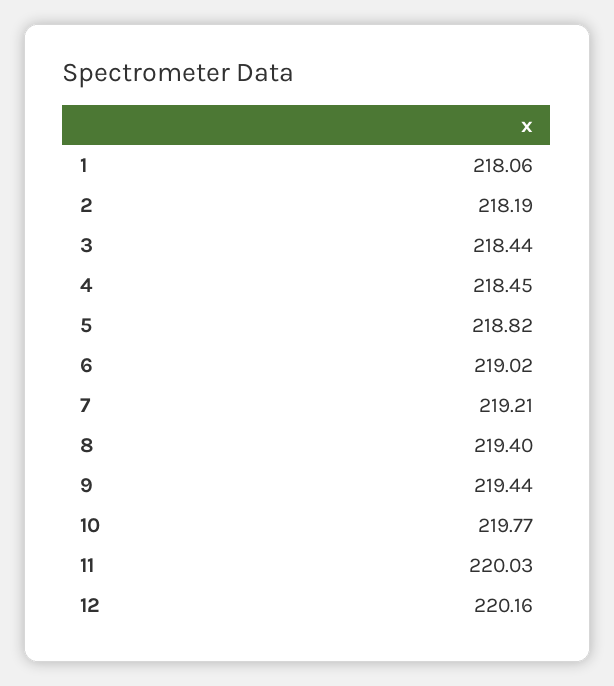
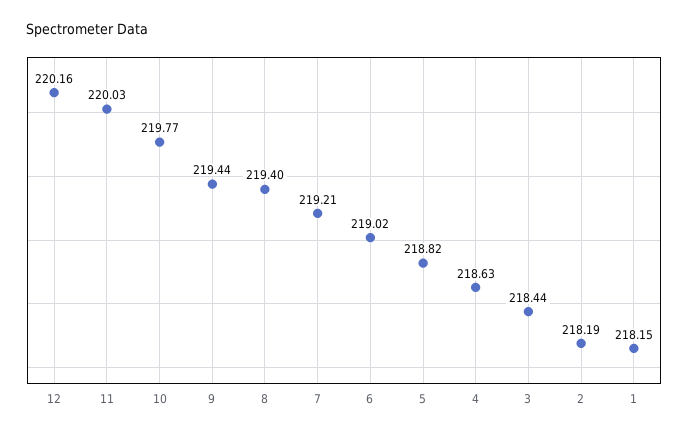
1: 218.06 -> 218.15
4: 218.45 -> 218.63

